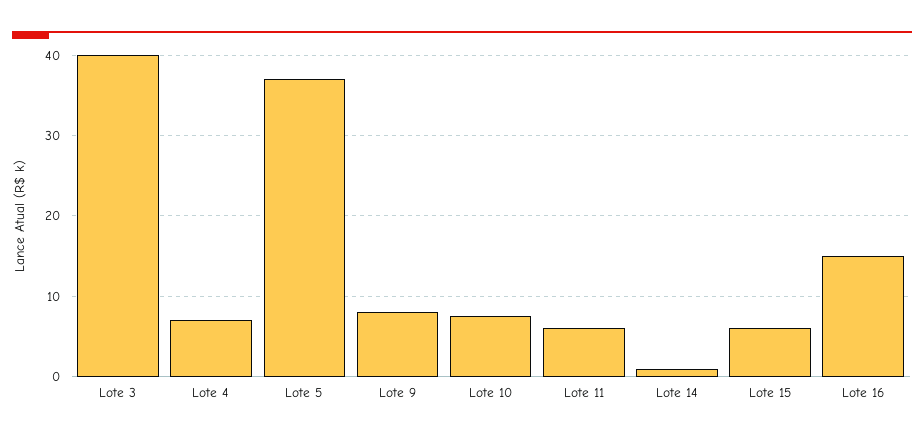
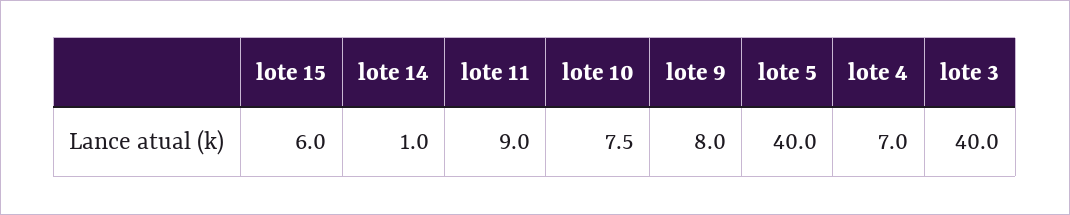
Lote 5: 37 -> 40
Lote 11: 6 -> 9
Lote 16: 15 -> none

